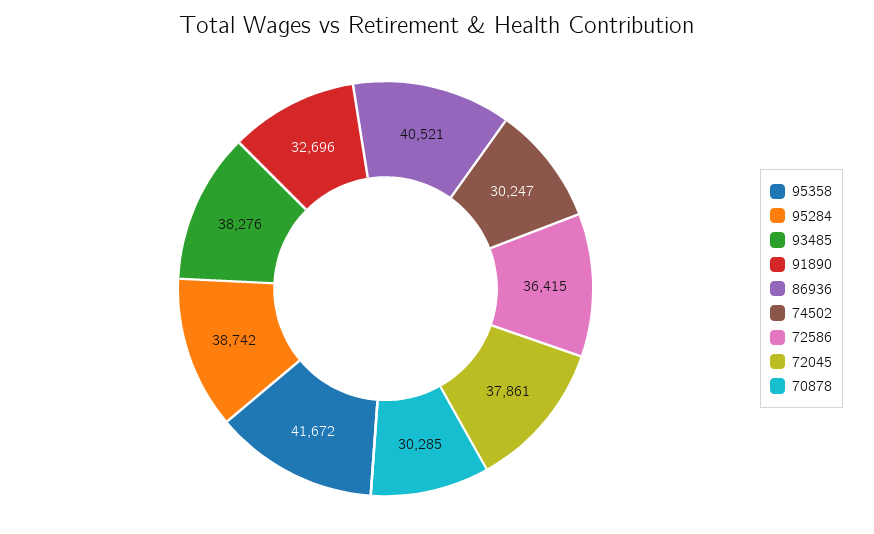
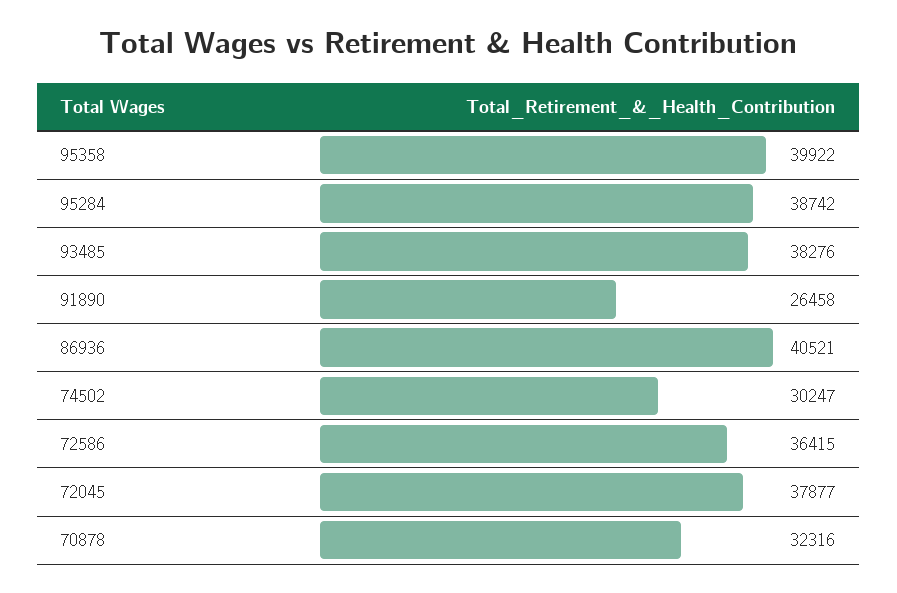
95358: 41672 -> 39922
91890: 32696 -> 26458
72045: 37861 -> 37877
70878: 30285 -> 32316

